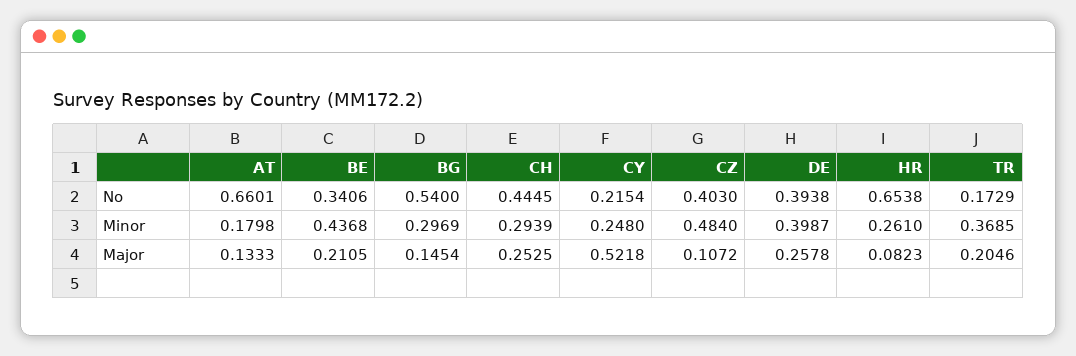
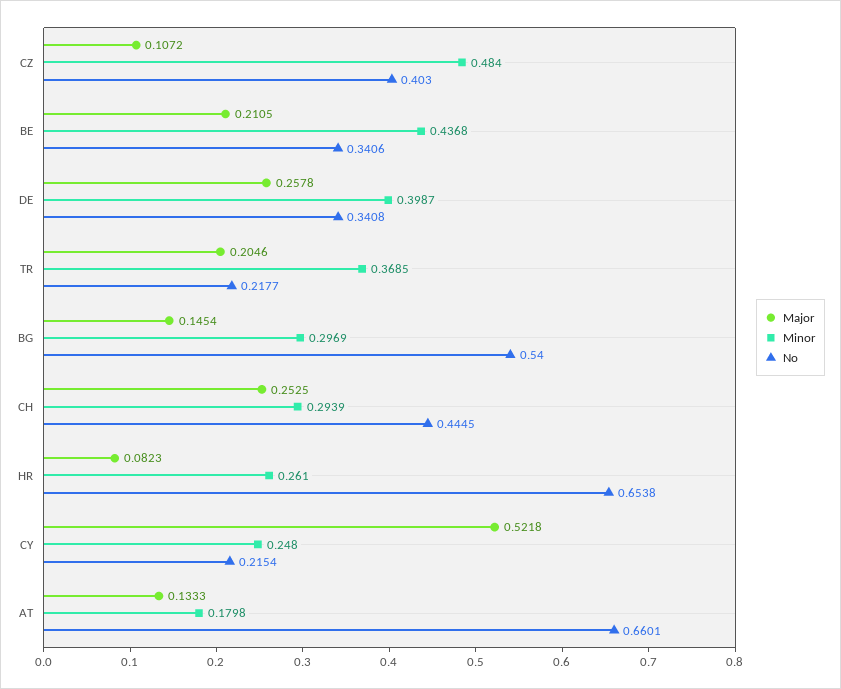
No, DE: 0.3938 -> 0.3408
No, TR: 0.1729 -> 0.2177

